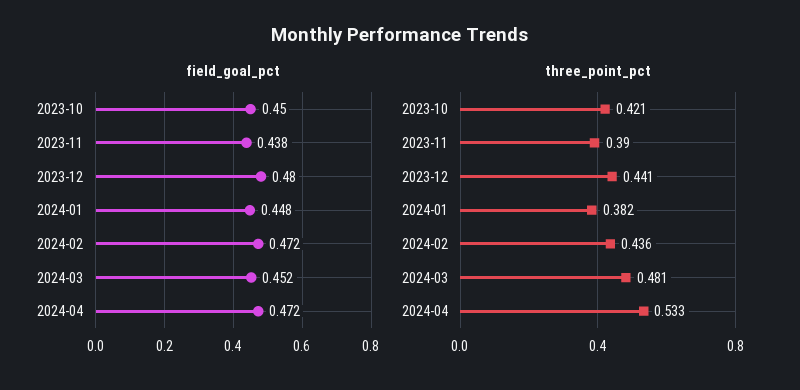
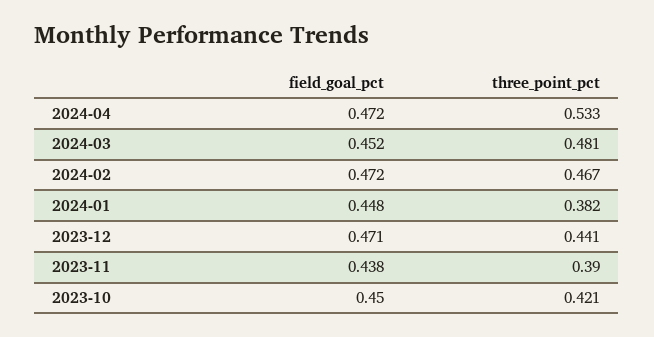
field_goal_pct, 2023-12: 0.48 -> 0.471
three_point_pct, 2024-02: 0.436 -> 0.467

